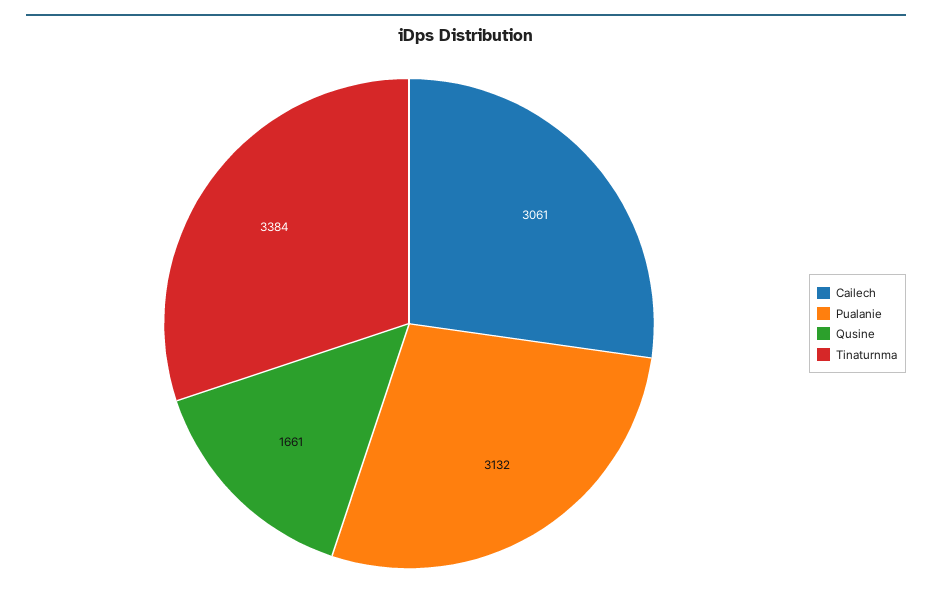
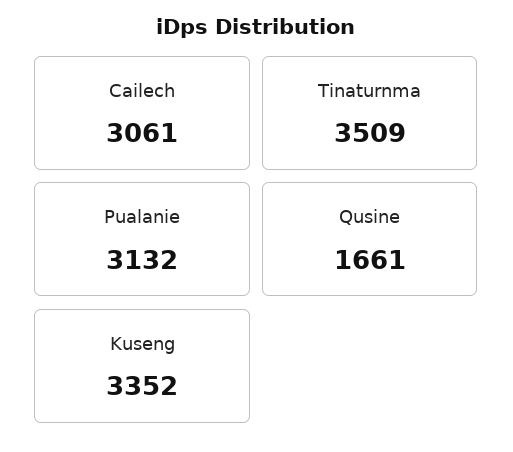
Tinaturnma: 3384 -> 3509
Kuseng: none -> 3352

